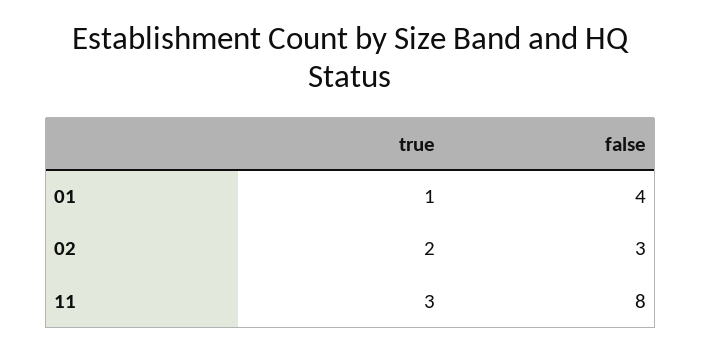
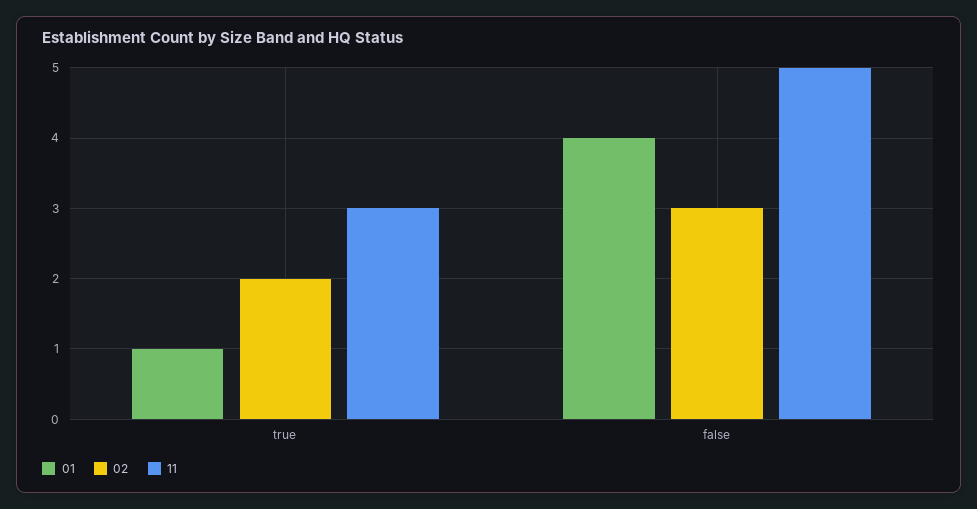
11, false: 8 -> 5

